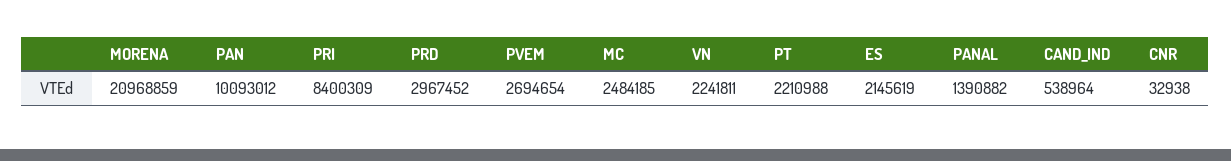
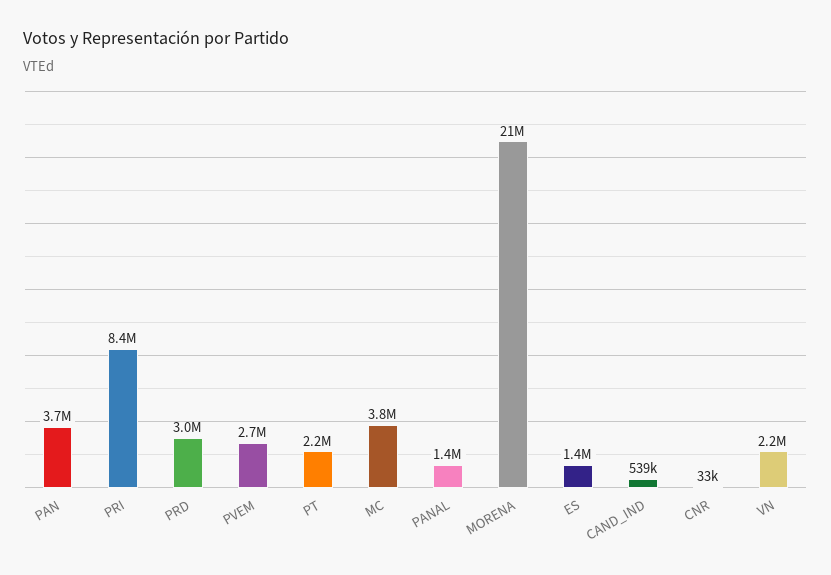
PAN: 10093012 -> 3700000
MC: 2484185 -> 3800000
ES: 2145619 -> 1400000

